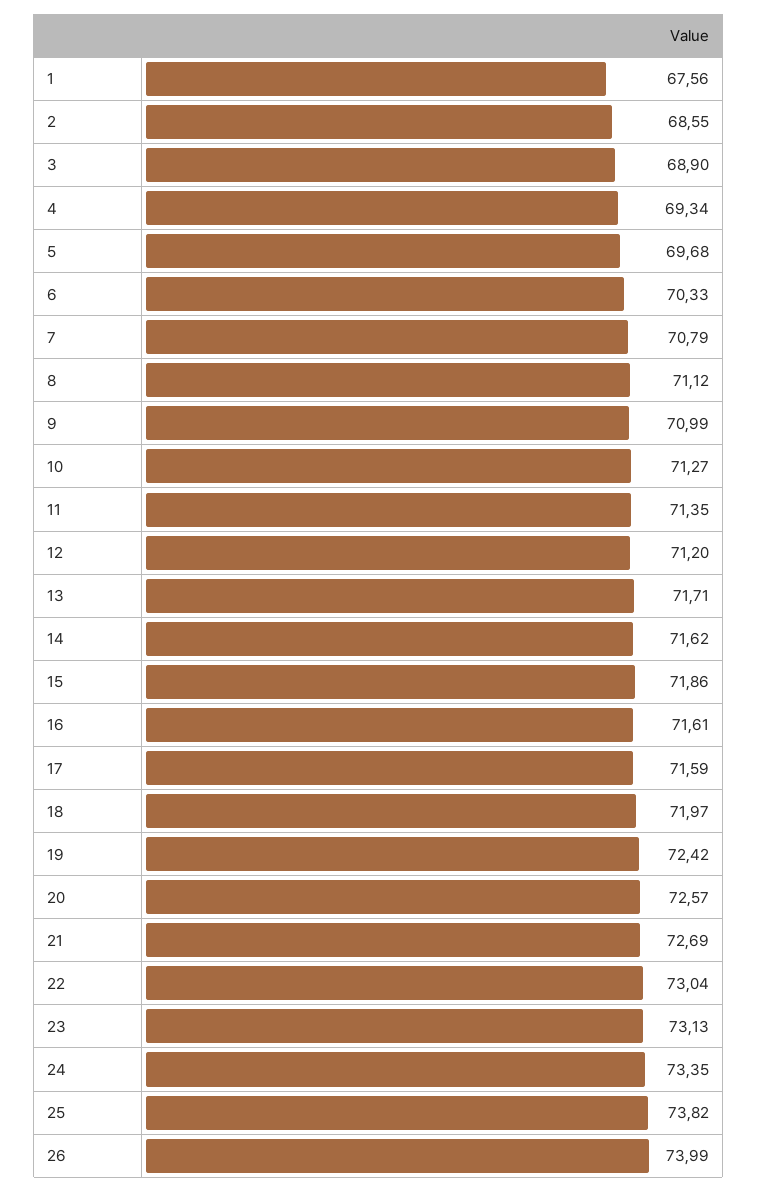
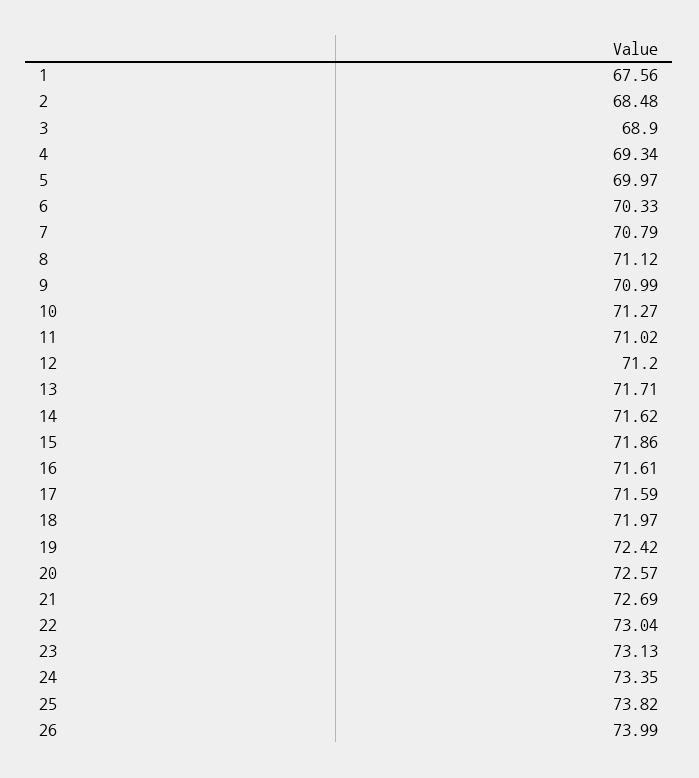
2: 68.55 -> 68.48
5: 69.68 -> 69.97
11: 71.35 -> 71.02

